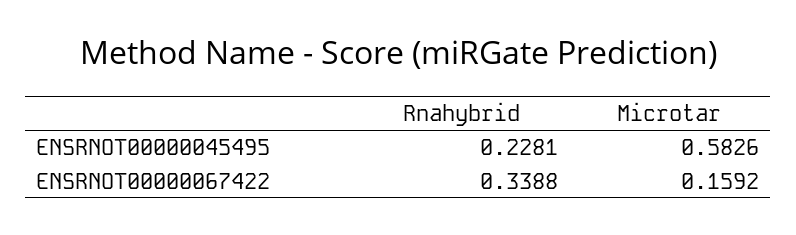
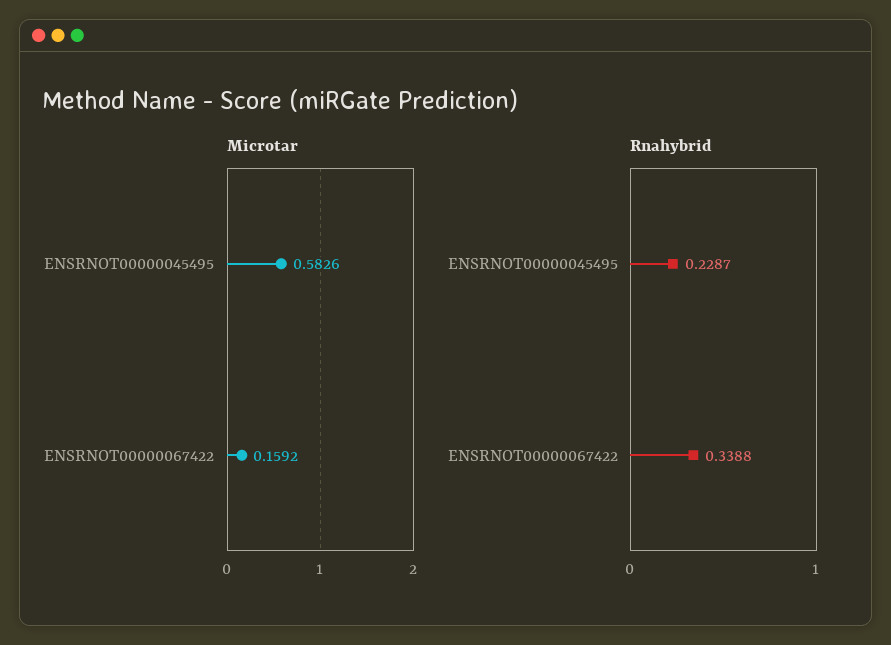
Rnahybrid, ENSRNOT00000045495: 0.2281 -> 0.2287

